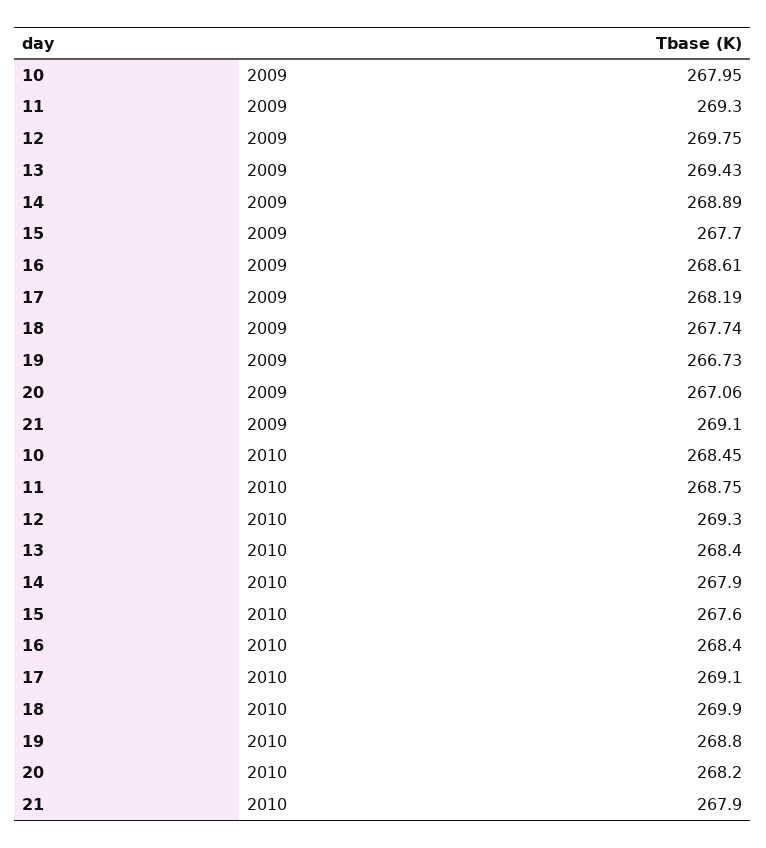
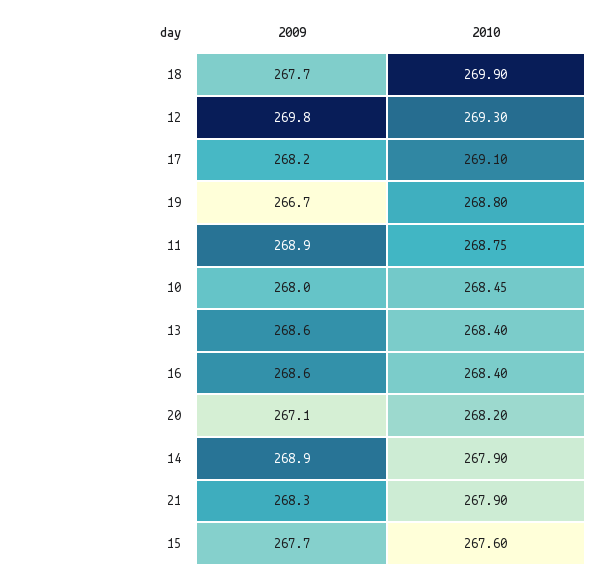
11, 2009: 269.3 -> 268.9
13, 2009: 269.43 -> 268.6
21, 2009: 269.1 -> 268.3

